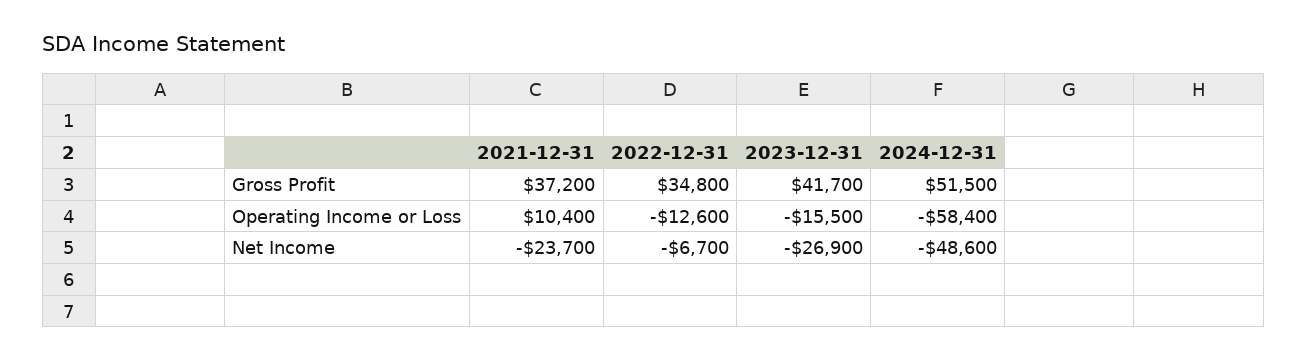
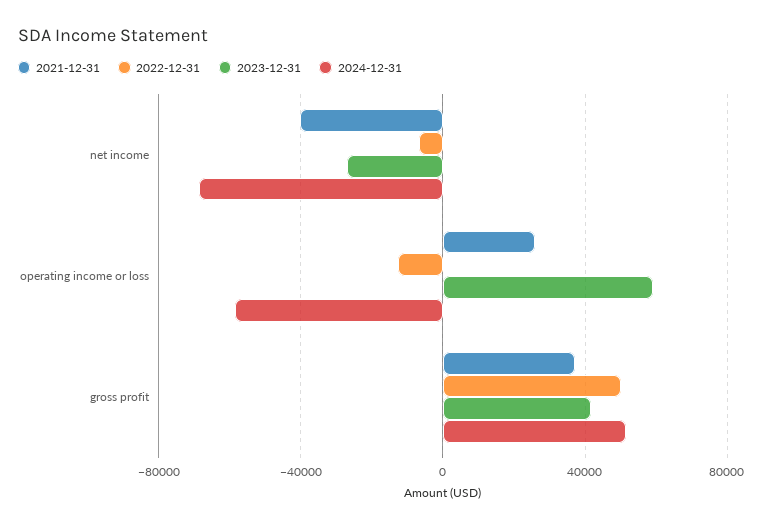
2022-12-31, Gross Profit: 34800 -> 50000
2021-12-31, Operating Income or Loss: 10400 -> 25000
2023-12-31, Operating Income or Loss: -15500 -> 60000
2021-12-31, Net Income: -23700 -> -40000
2024-12-31, Net Income: -48600 -> -70000

